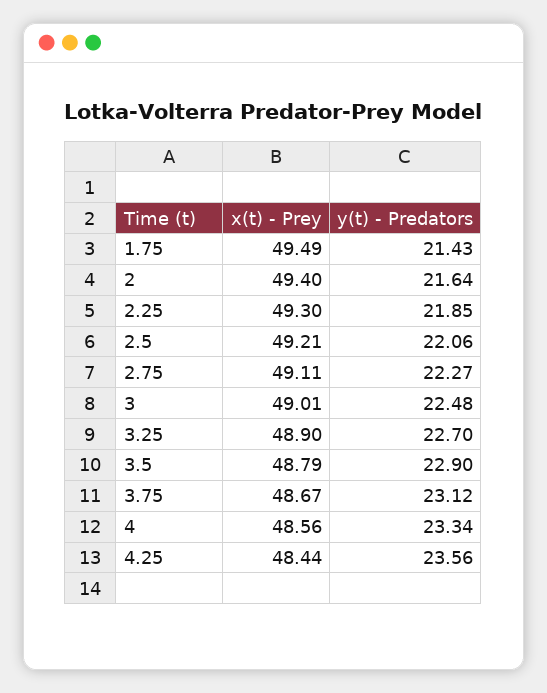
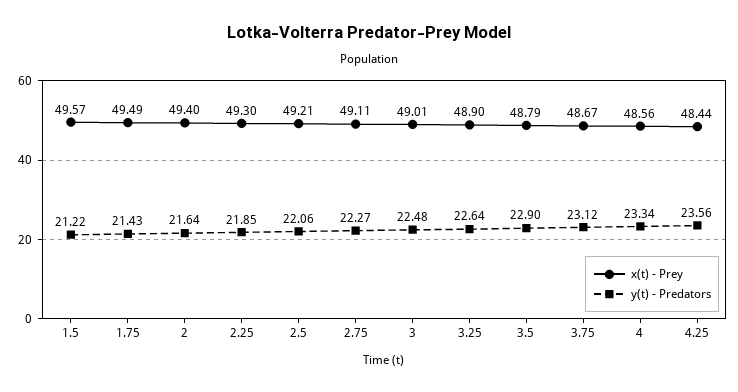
y(t) - Predators, 3.25: 22.7 -> 22.64
x(t) - Prey, 1.5: none -> 49.57
y(t) - Predators, 1.5: none -> 21.22

